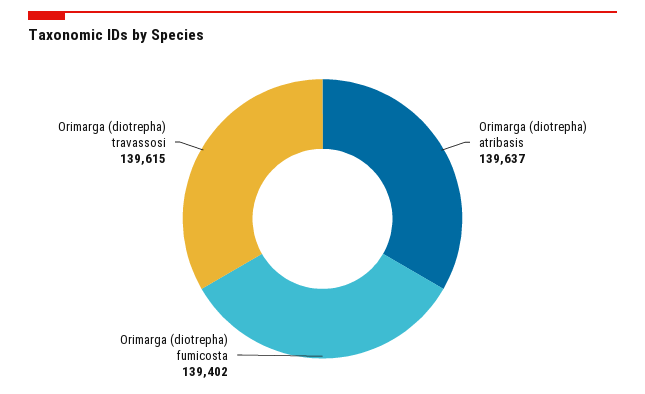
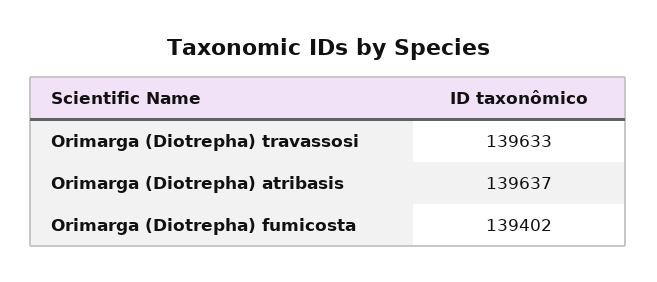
Orimarga (diotrepha) travassosi: 139615 -> 139633

